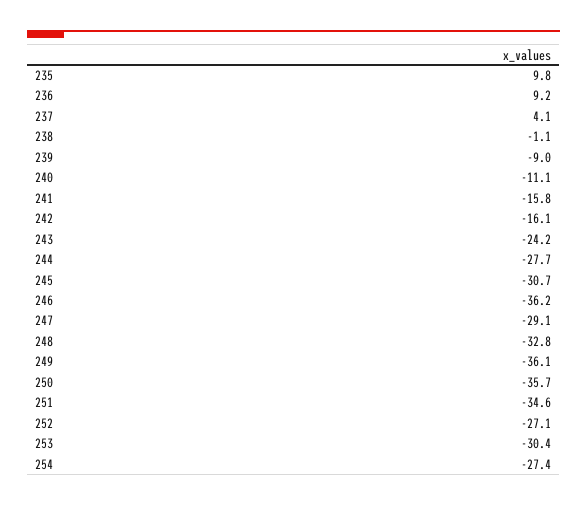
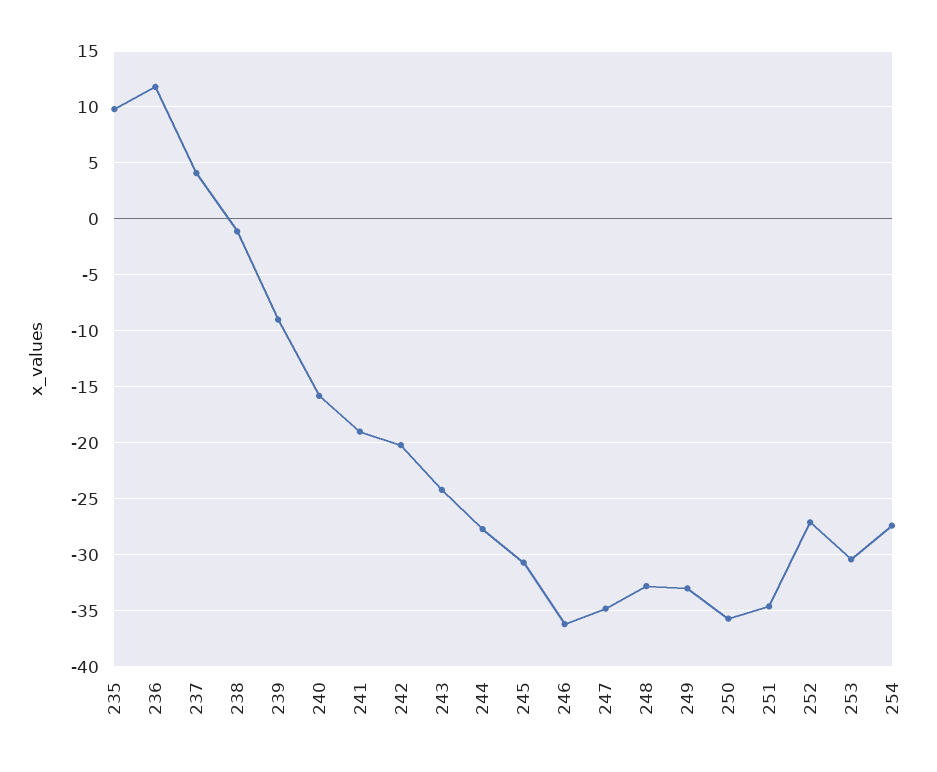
236: 9.2 -> 12
240: -11.1 -> -16
241: -15.8 -> -19
242: -16.1 -> -20
247: -29.1 -> -35
249: -36.1 -> -33

